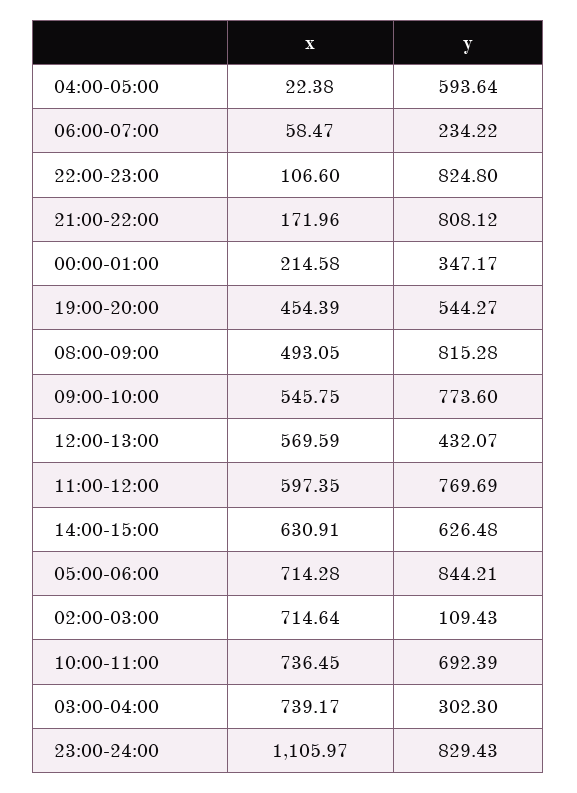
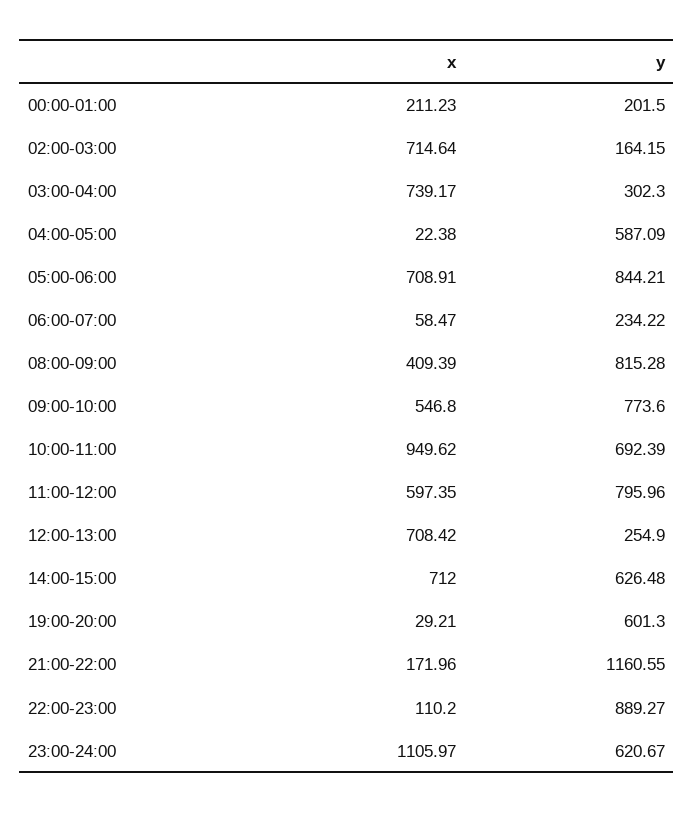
y, 04:00-05:00: 593.64 -> 587.09
x, 22:00-23:00: 106.6 -> 110.2
y, 22:00-23:00: 824.8 -> 889.27
y, 21:00-22:00: 808.12 -> 1160.55
x, 00:00-01:00: 214.58 -> 211.23
y, 00:00-01:00: 347.17 -> 201.5
x, 19:00-20:00: 454.39 -> 29.21
y, 19:00-20:00: 544.27 -> 601.3
x, 08:00-09:00: 493.05 -> 409.39
x, 09:00-10:00: 545.75 -> 546.8
x, 12:00-13:00: 569.59 -> 708.42
y, 12:00-13:00: 432.07 -> 254.9
y, 11:00-12:00: 769.69 -> 795.96
x, 14:00-15:00: 630.91 -> 712
x, 05:00-06:00: 714.28 -> 708.91
y, 02:00-03:00: 109.43 -> 164.15
x, 10:00-11:00: 736.45 -> 949.62
y, 23:00-24:00: 829.43 -> 620.67

